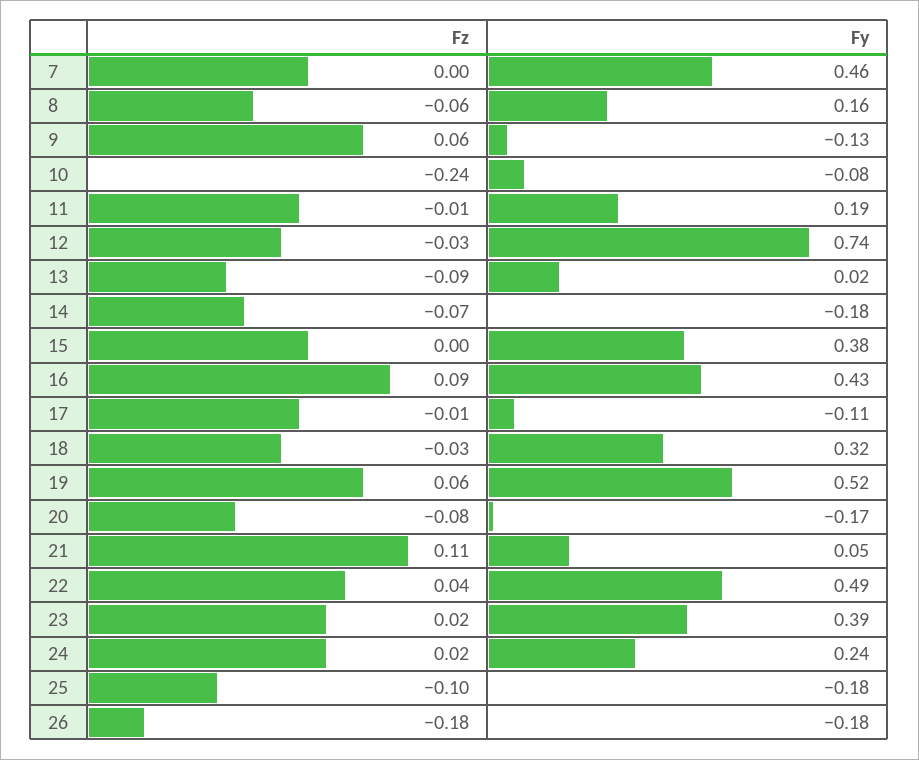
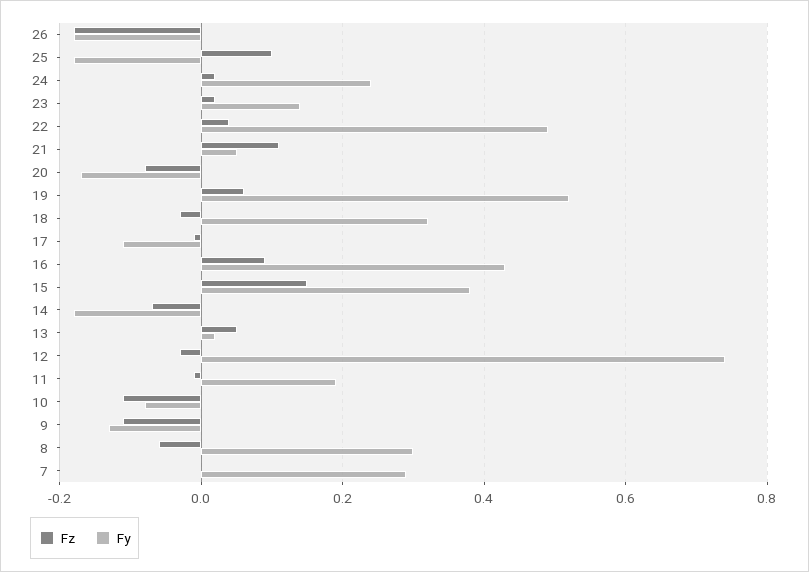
Fy, 7: 0.46 -> 0.3
Fy, 8: 0.16 -> 0.3
Fz, 9: 0.06 -> -0.1
Fz, 10: -0.24 -> -0.1
Fz, 13: -0.09 -> 0.05
Fz, 15: 0 -> 0.15
Fy, 23: 0.39 -> 0.15
Fz, 25: -0.1 -> 0.1

